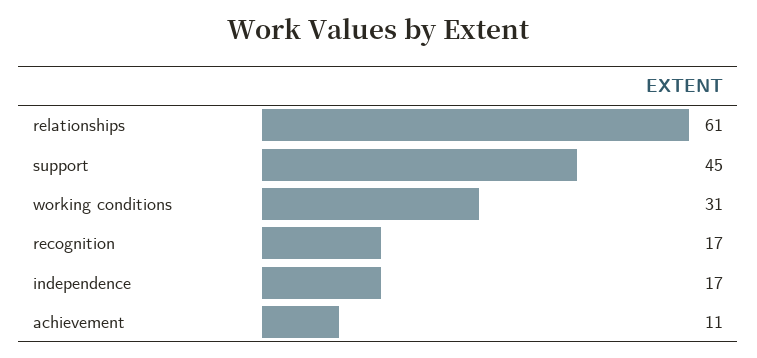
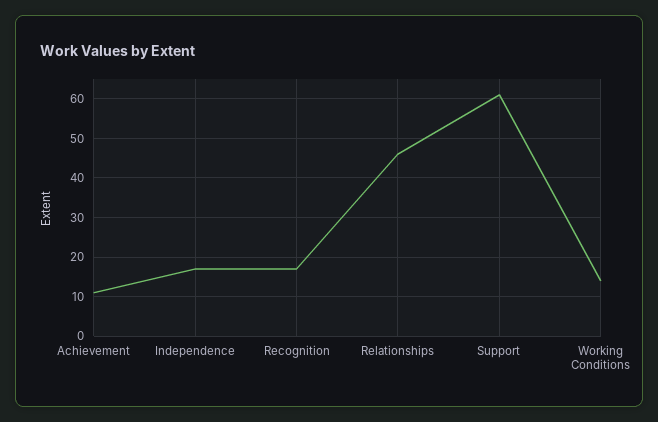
relationships: 61 -> 45
support: 45 -> 60
working conditions: 31 -> 15

